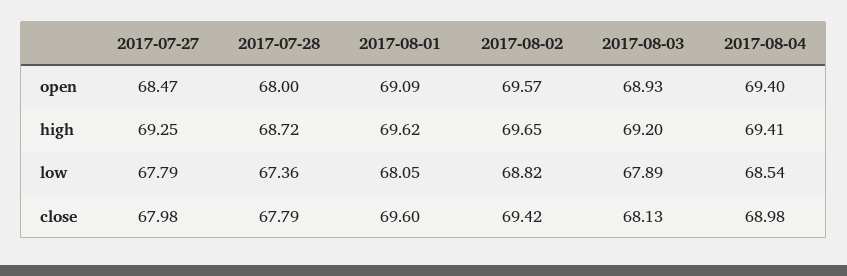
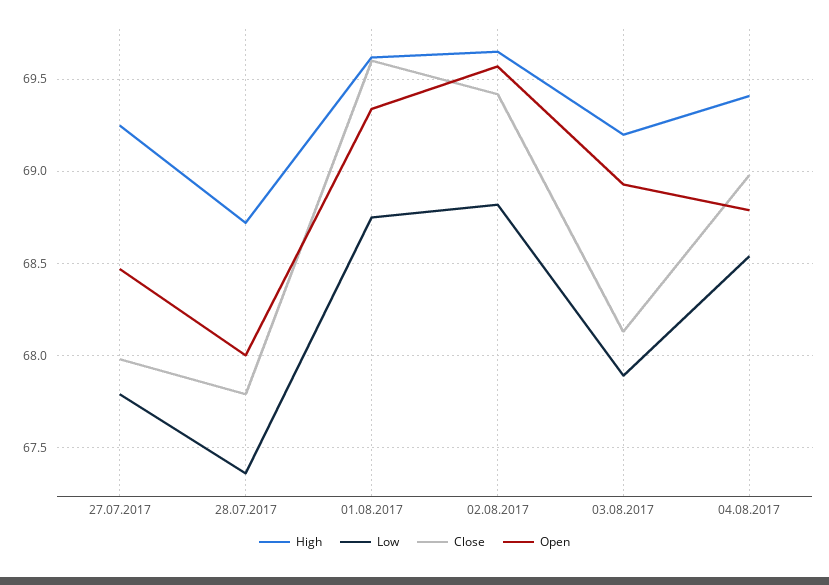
open, 2017-08-01: 69.09 -> 69.35
open, 2017-08-04: 69.4 -> 68.8
low, 2017-08-01: 68.05 -> 68.75

